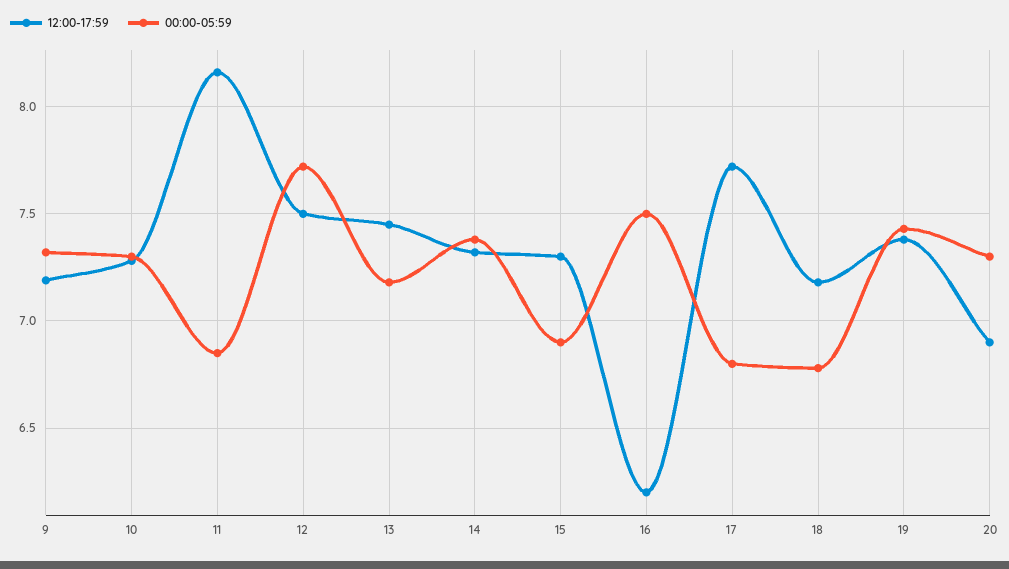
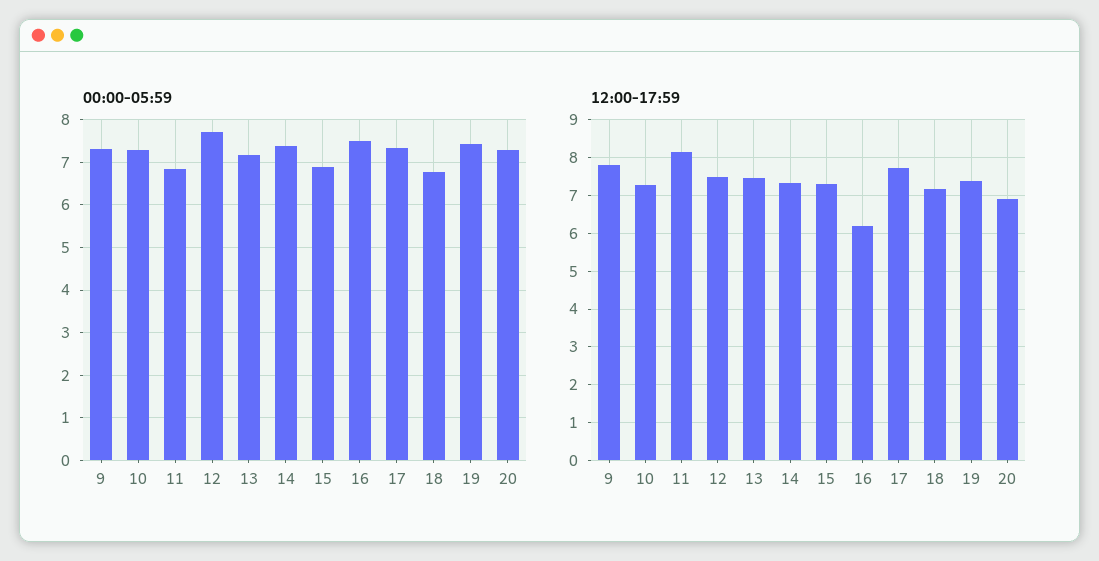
12:00-17:59, 9: 7.2 -> 7.8
00:00-05:59, 17: 6.8 -> 7.4

